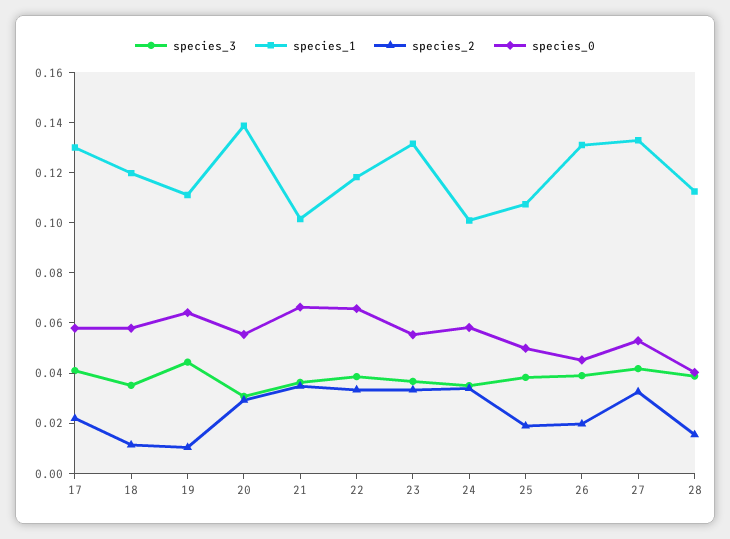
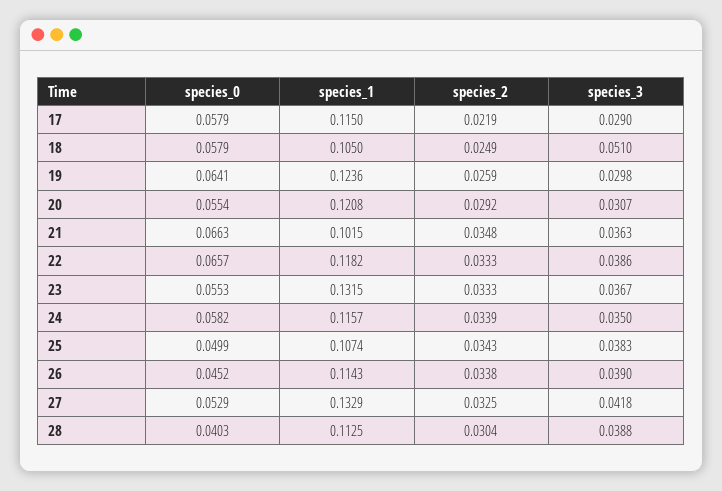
species_3, 17: 0.04 -> 0.029
species_1, 17: 0.13 -> 0.115
species_3, 18: 0.035 -> 0.051
species_1, 18: 0.12 -> 0.105
species_2, 18: 0.01 -> 0.0249
species_3, 19: 0.045 -> 0.0298
species_1, 19: 0.11 -> 0.1236
species_2, 19: 0.01 -> 0.0259
species_1, 20: 0.14 -> 0.1208
species_1, 24: 0.1 -> 0.1157
species_2, 25: 0.02 -> 0.0343
species_1, 26: 0.13 -> 0.1143
species_2, 26: 0.02 -> 0.0338
species_2, 28: 0.015 -> 0.0304

